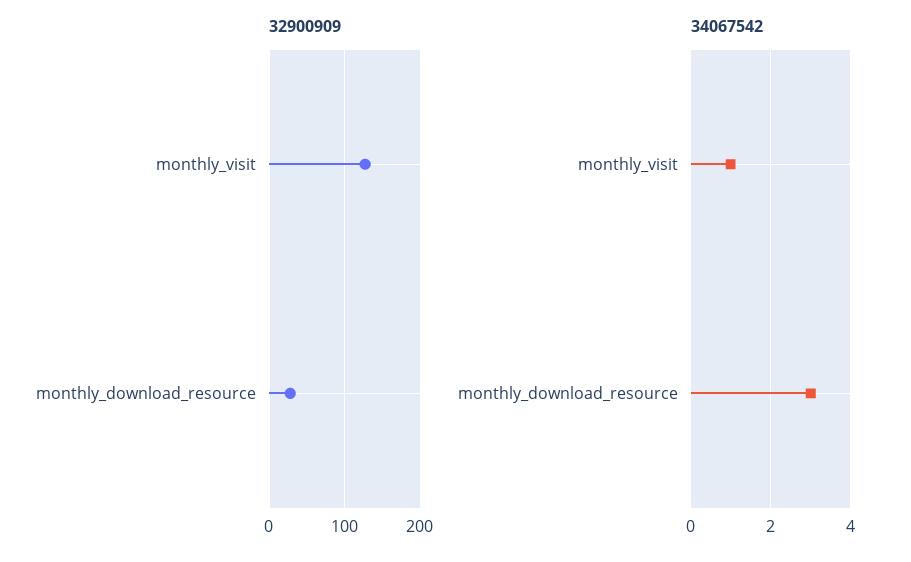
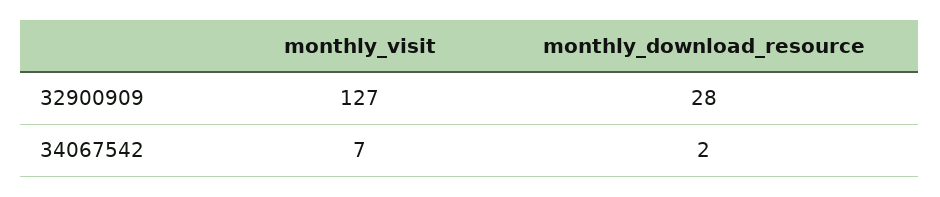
34067542, monthly_visit: 1 -> 7
34067542, monthly_download_resource: 3 -> 2

